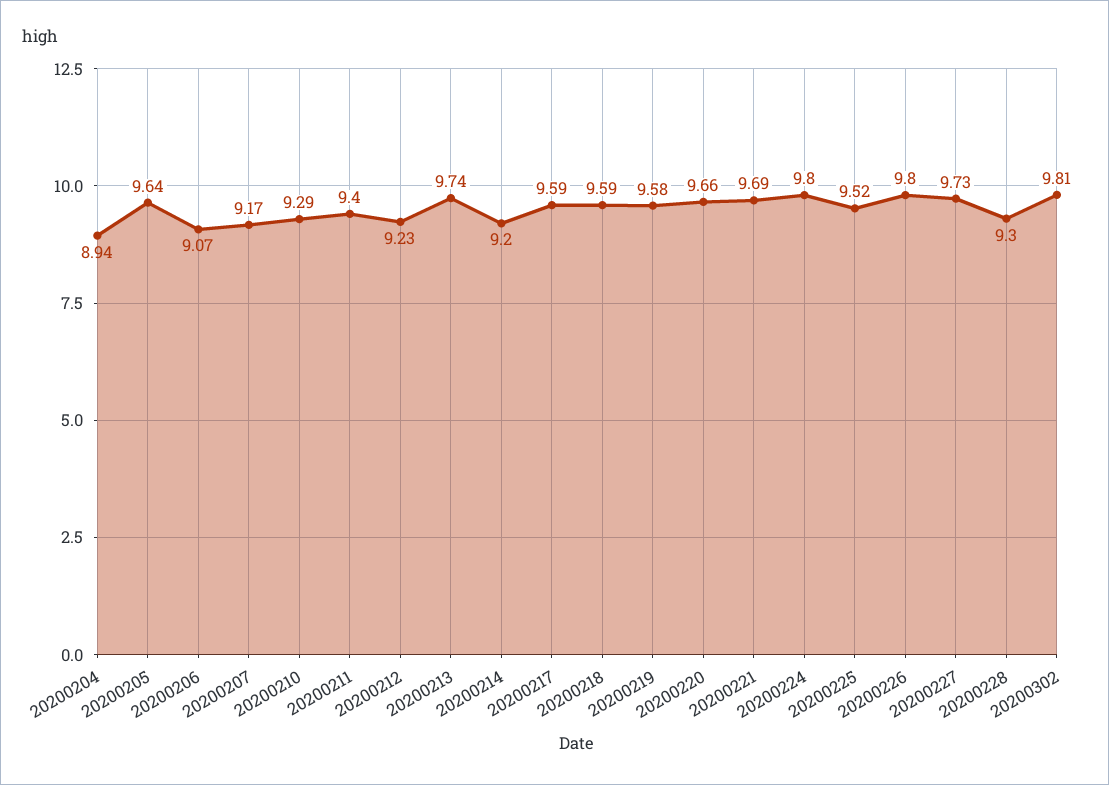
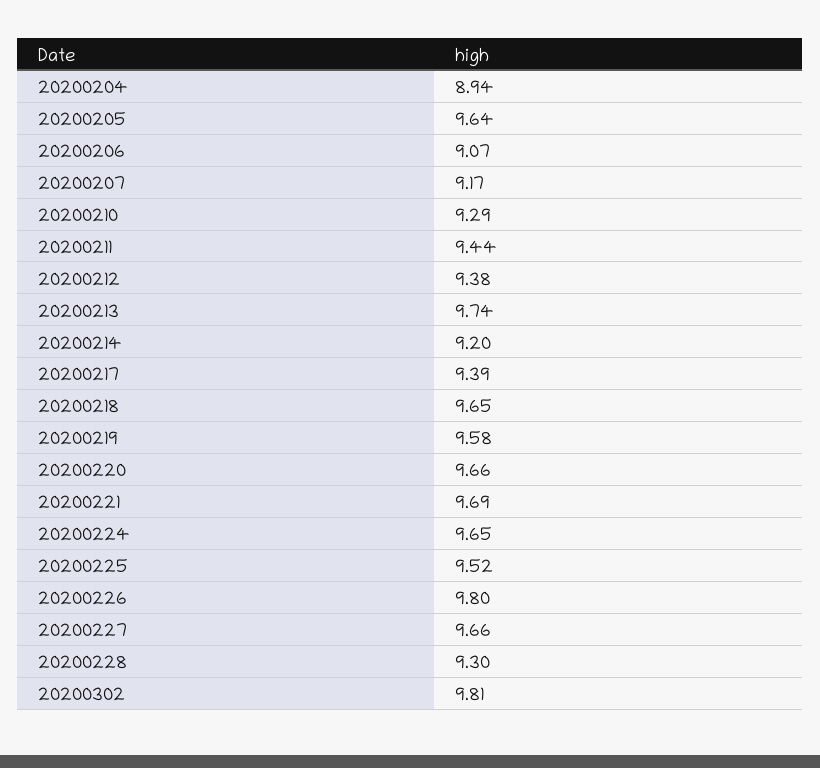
20200211: 9.4 -> 9.44
20200212: 9.23 -> 9.38
20200217: 9.59 -> 9.39
20200218: 9.59 -> 9.65
20200224: 9.8 -> 9.65
20200227: 9.73 -> 9.66

